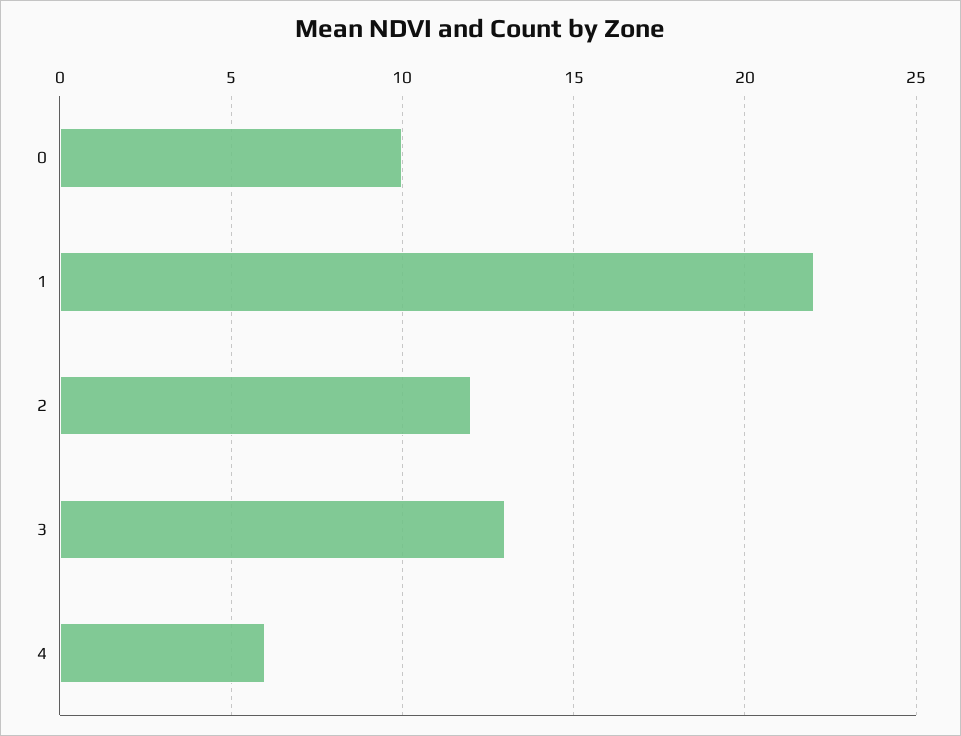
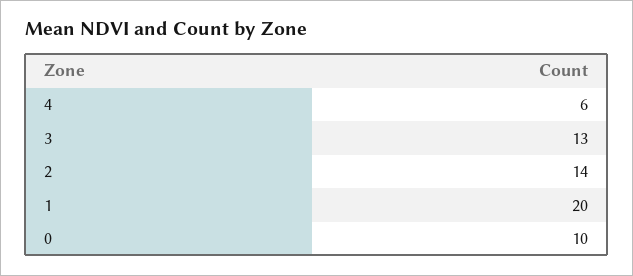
1: 22 -> 20
2: 12 -> 14

